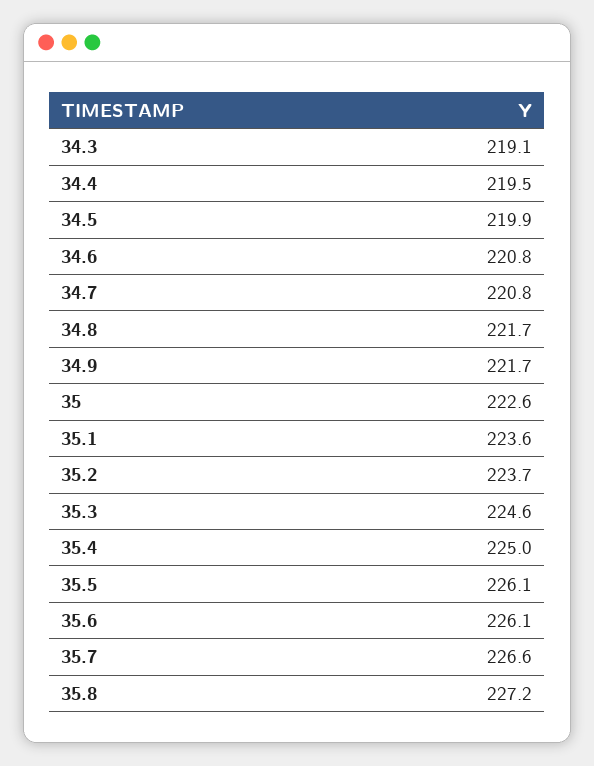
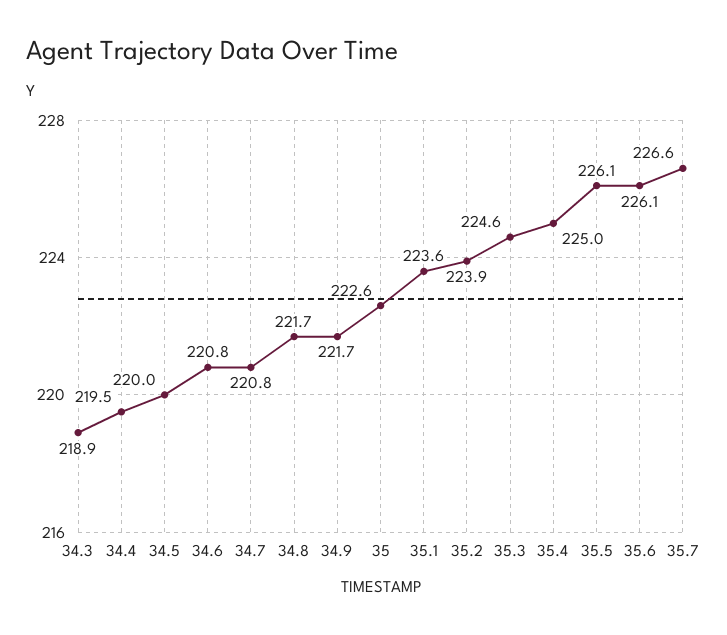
34.3: 219.1 -> 218.9
34.5: 219.9 -> 220
35.2: 223.7 -> 223.9
35.8: 227.2 -> none

